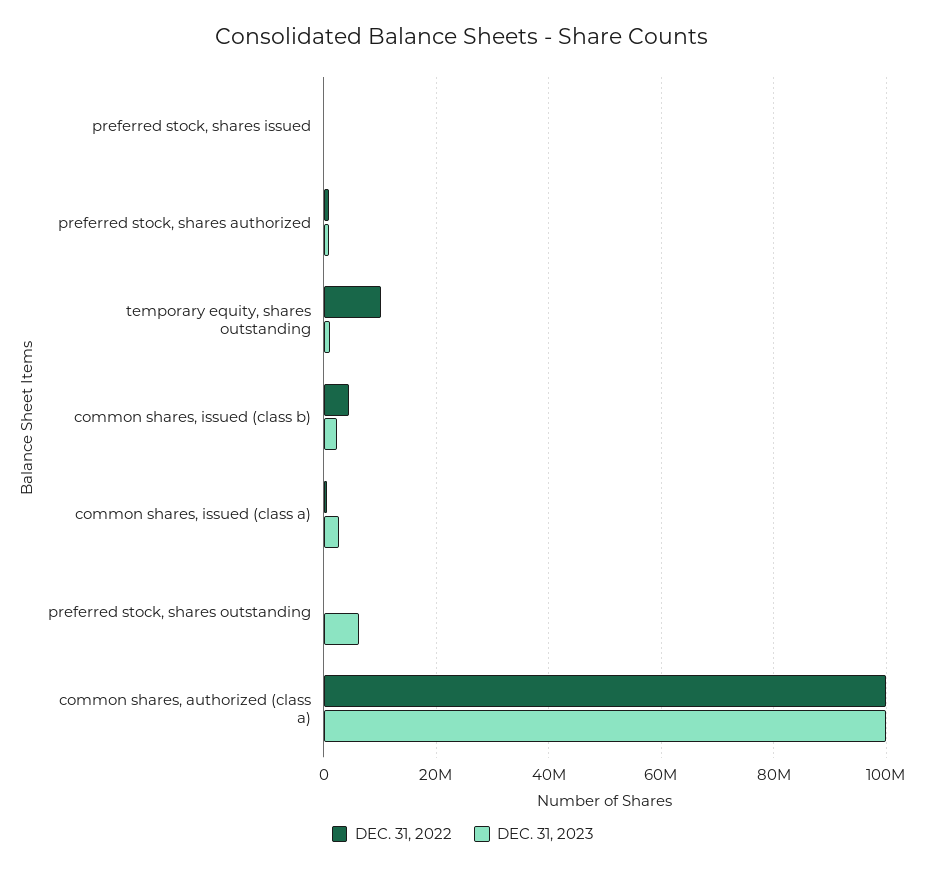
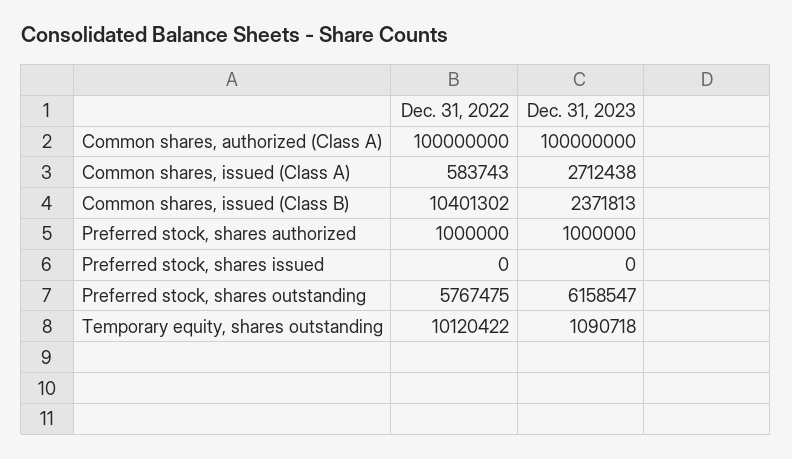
DEC. 31, 2022, common shares, issued (class b): 4000000 -> 10401302
DEC. 31, 2022, preferred stock, shares outstanding: 0 -> 5767475

